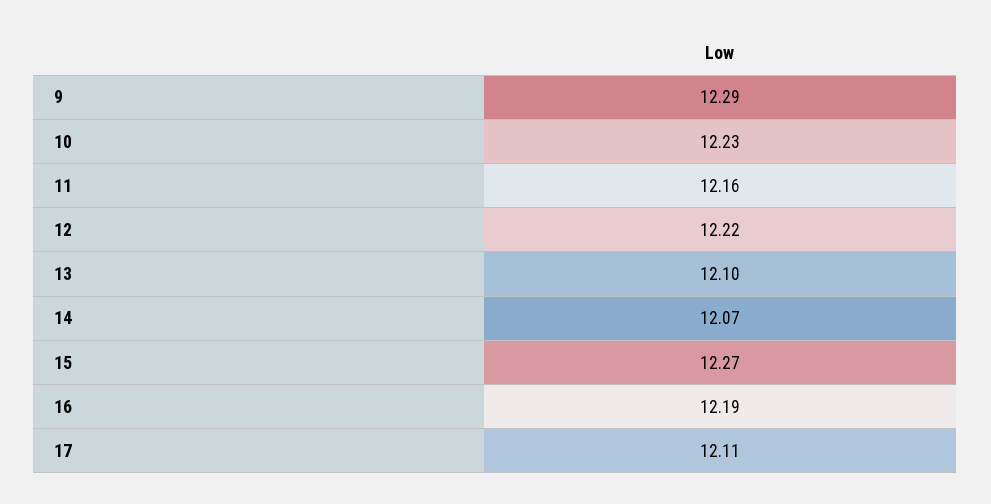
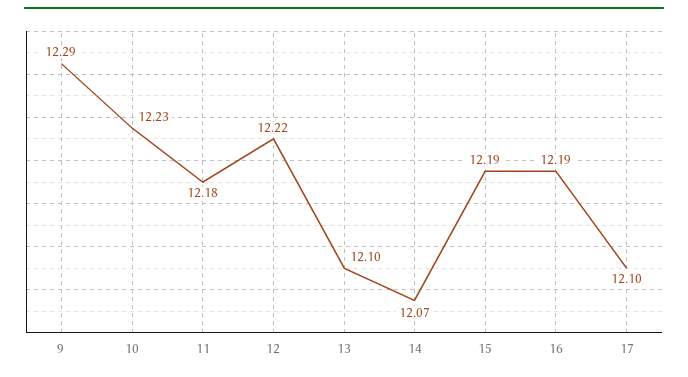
11: 12.16 -> 12.18
15: 12.27 -> 12.19
17: 12.11 -> 12.1

